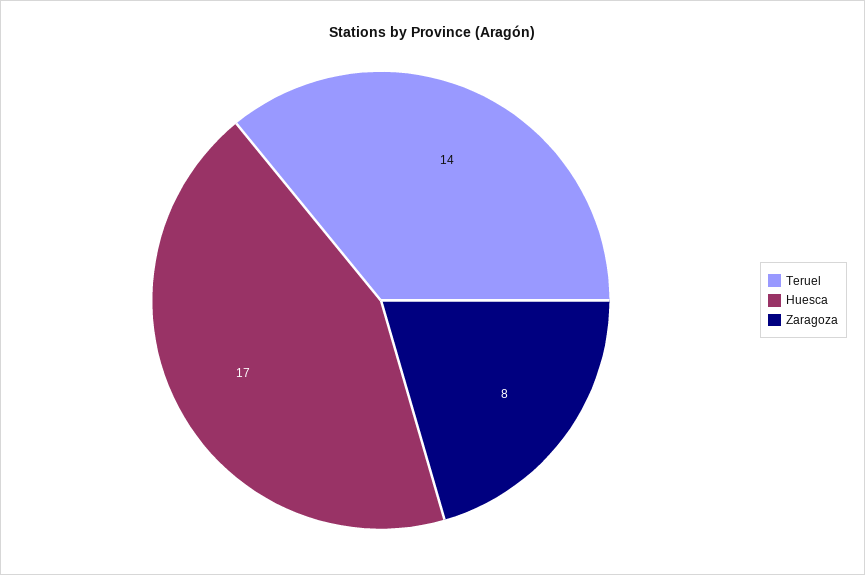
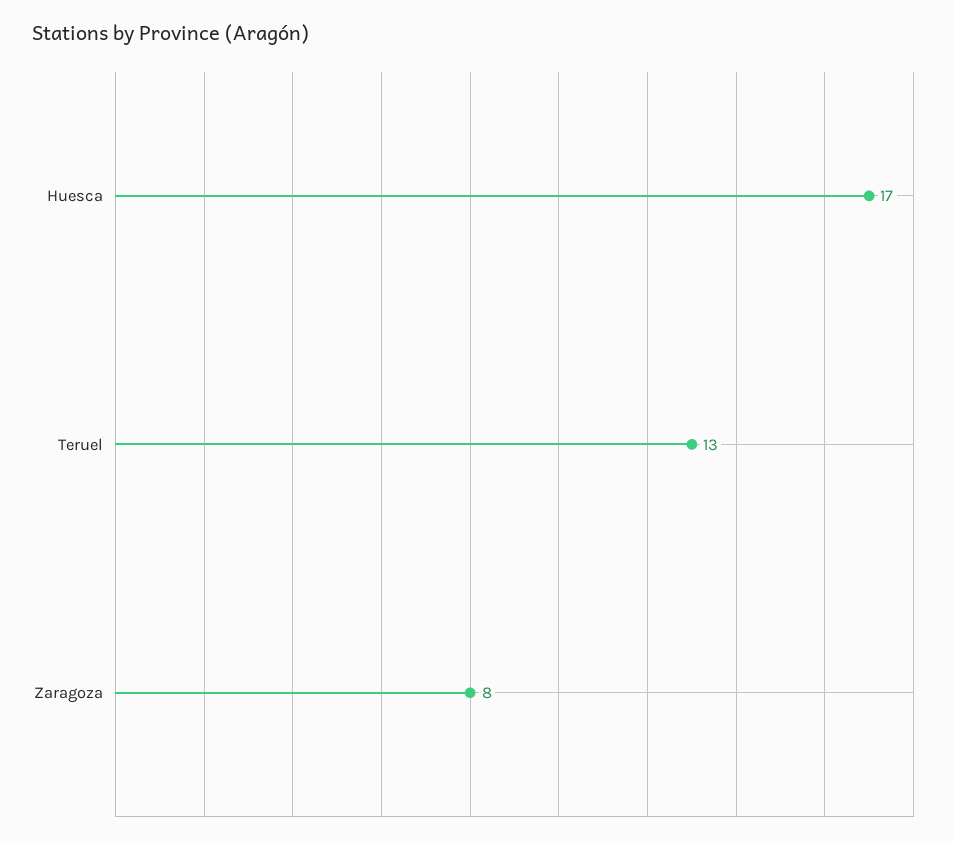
Teruel: 14 -> 13

